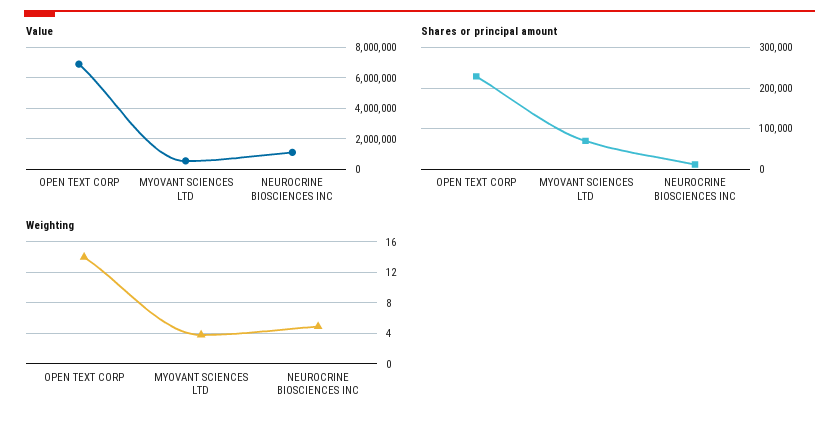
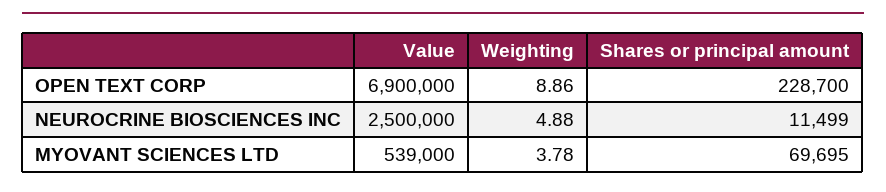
Value, NEUROCRINE BIOSCIENCES INC: 1000000 -> 2500000
Weighting, OPEN TEXT CORP: 14 -> 8.86

